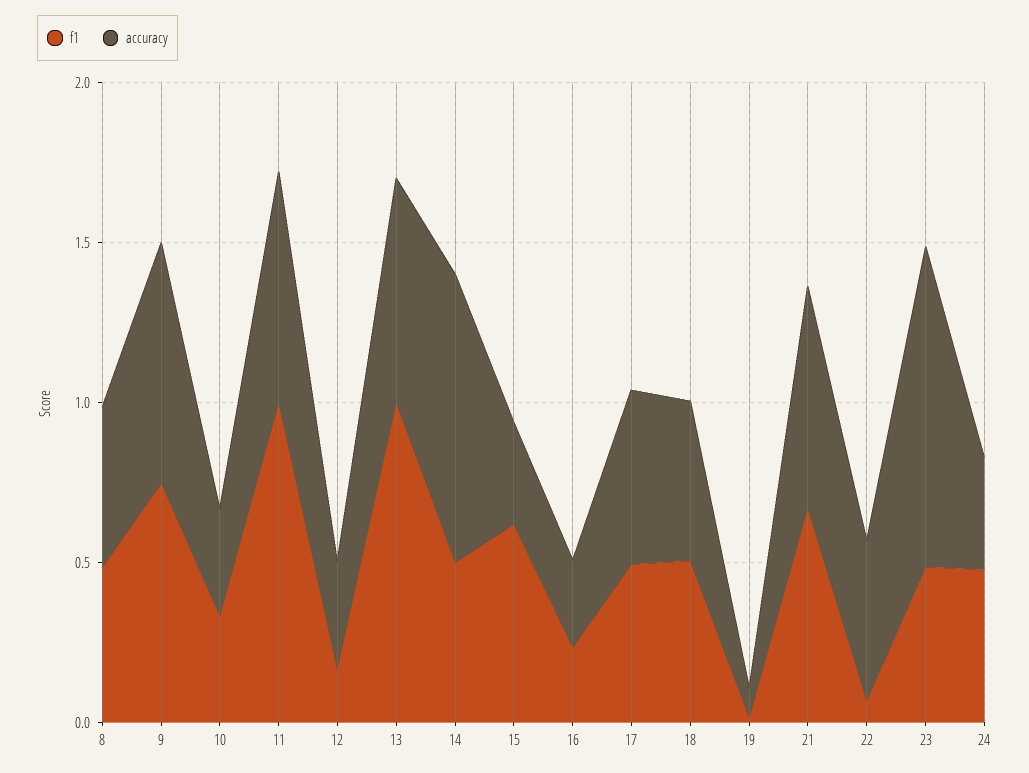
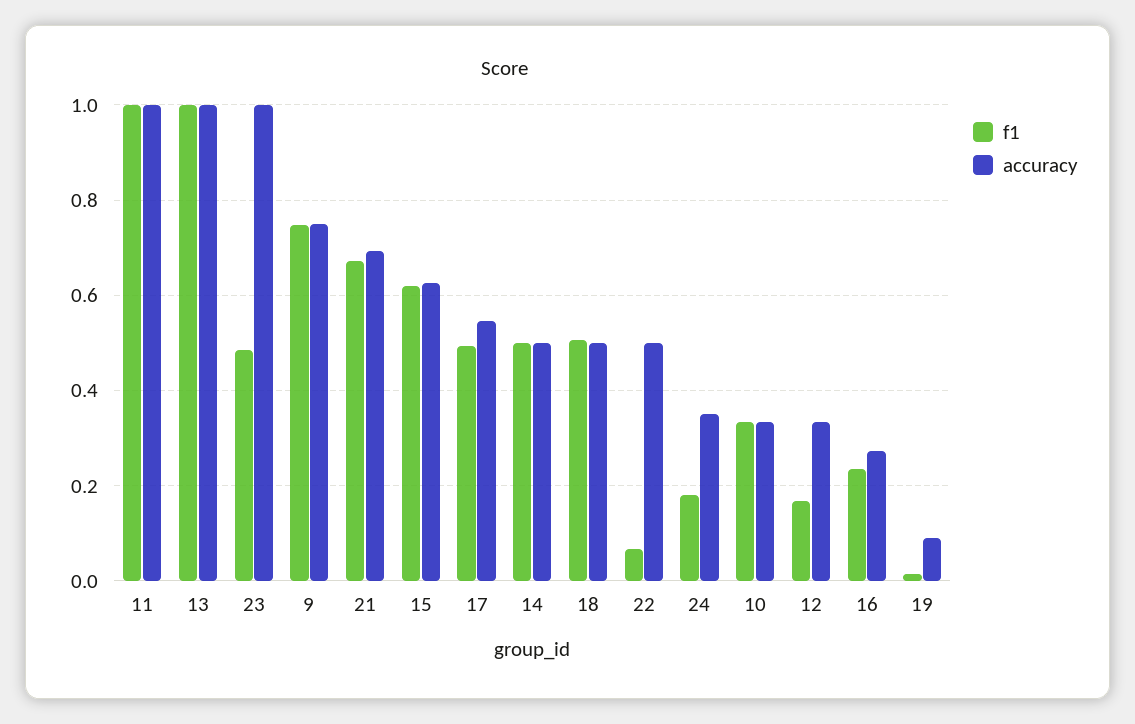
f1, 8: 0.5 -> none
accuracy, 8: 0.5 -> none
accuracy, 11: 0.7 -> 1
accuracy, 13: 0.7 -> 1
accuracy, 14: 0.9 -> 0.5
accuracy, 15: 0.3 -> 0.62
f1, 24: 0.5 -> 0.18

